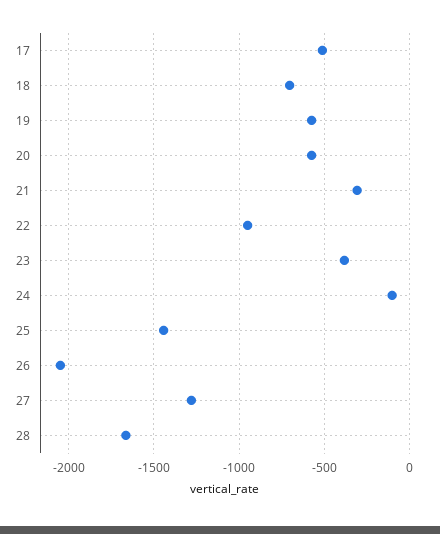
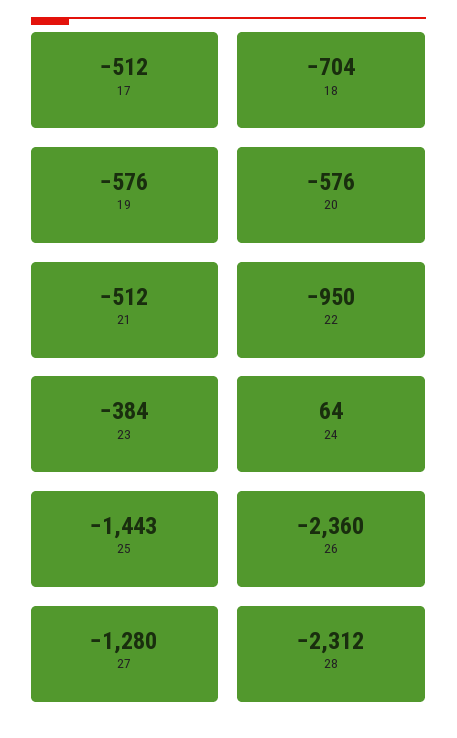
21: -300 -> -512
24: -100 -> 64
26: -2050 -> -2360
28: -1650 -> -2312

